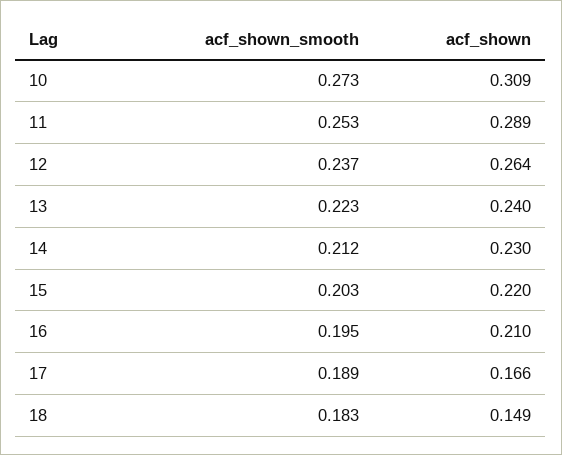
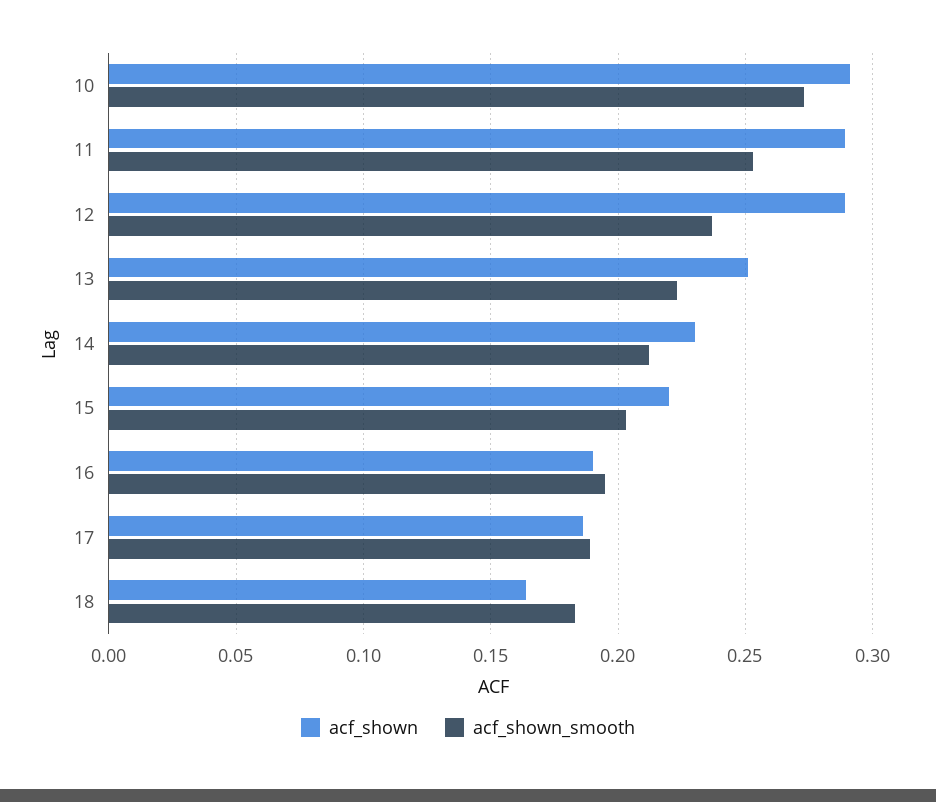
acf_shown, 10: 0.309 -> 0.29
acf_shown, 12: 0.264 -> 0.29
acf_shown, 13: 0.24 -> 0.25
acf_shown, 16: 0.21 -> 0.19
acf_shown, 17: 0.166 -> 0.185
acf_shown, 18: 0.149 -> 0.165

